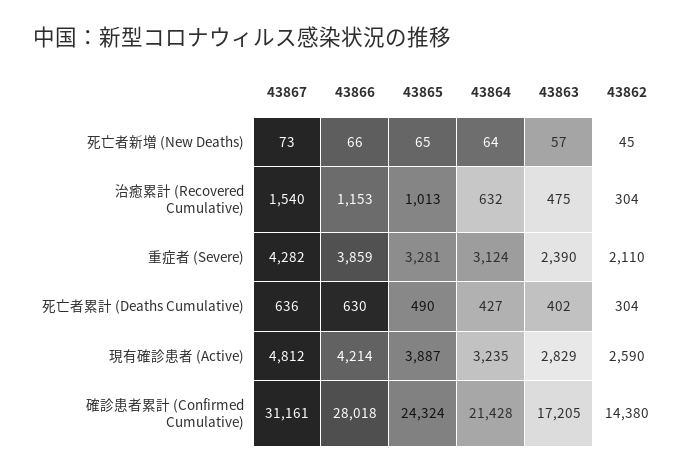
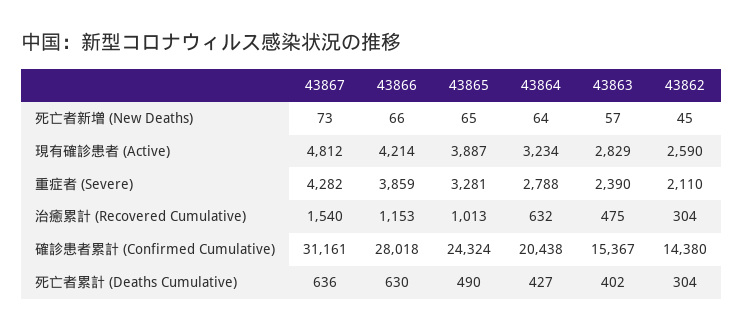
43864, 重症者 (Severe): 3124 -> 2788
43864, 現有確診患者 (Active): 3235 -> 3234
43864, 確診患者累計 (Confirmed Cumulative): 21428 -> 20438
43863, 確診患者累計 (Confirmed Cumulative): 17205 -> 15367

